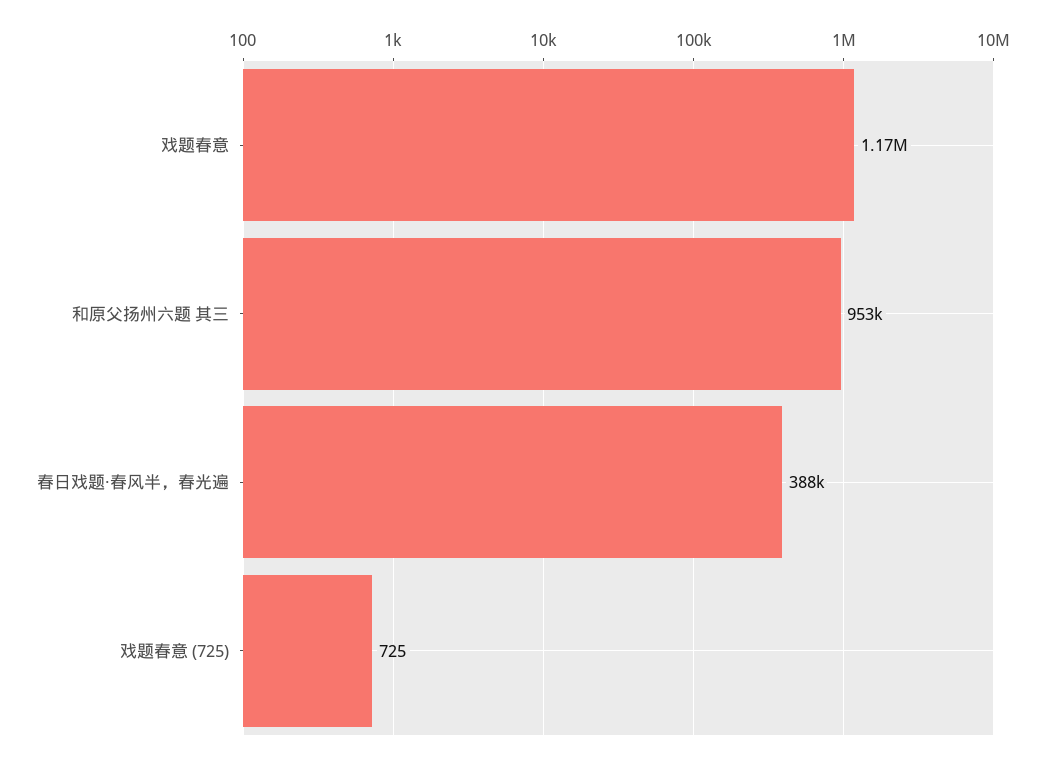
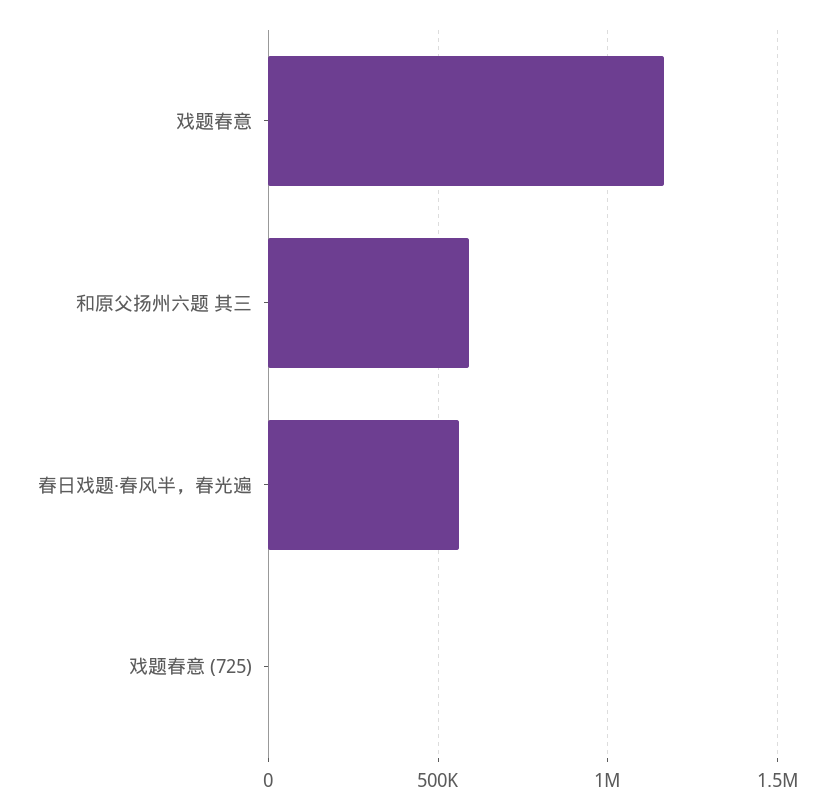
和原父扬州六题 其三: 953000 -> 600000
春日戏题·春风半，春光遍: 388000 -> 550000

